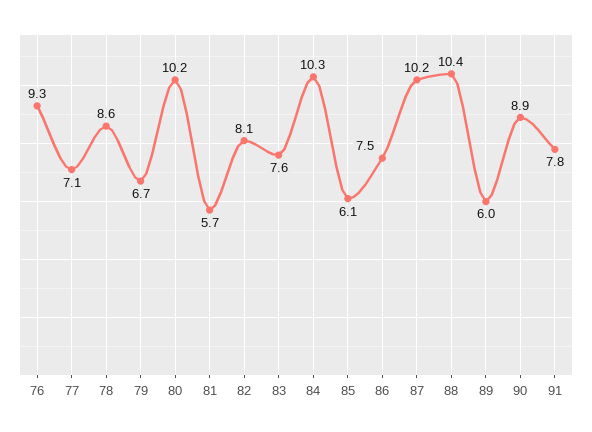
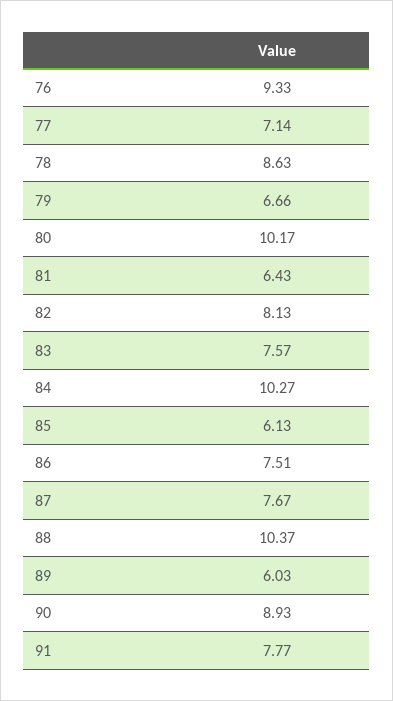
81: 5.7 -> 6.43
87: 10.2 -> 7.67

